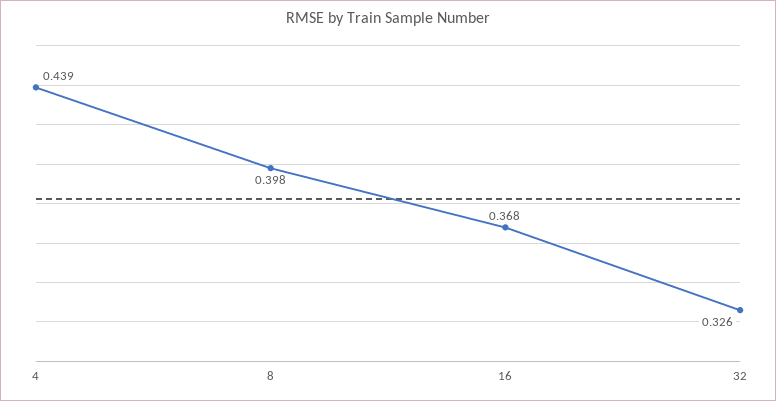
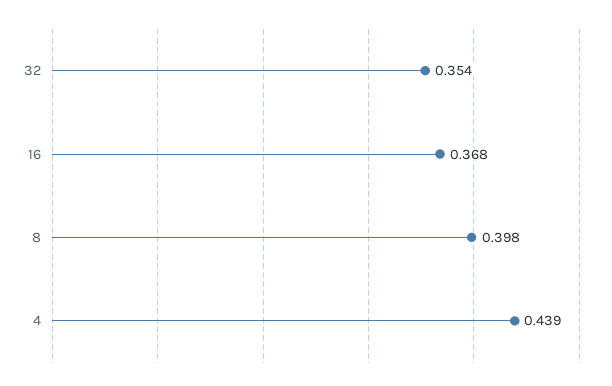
32: 0.326 -> 0.354

